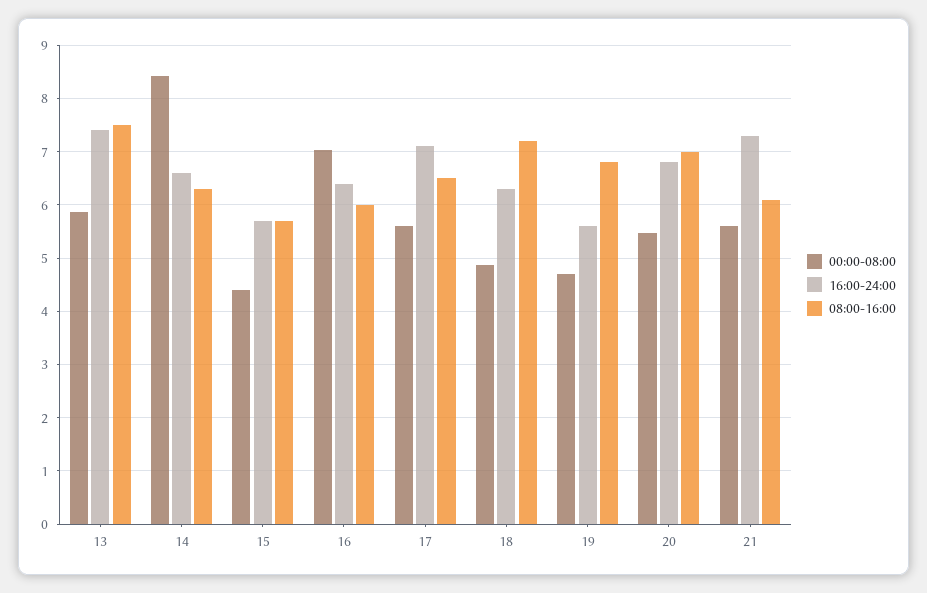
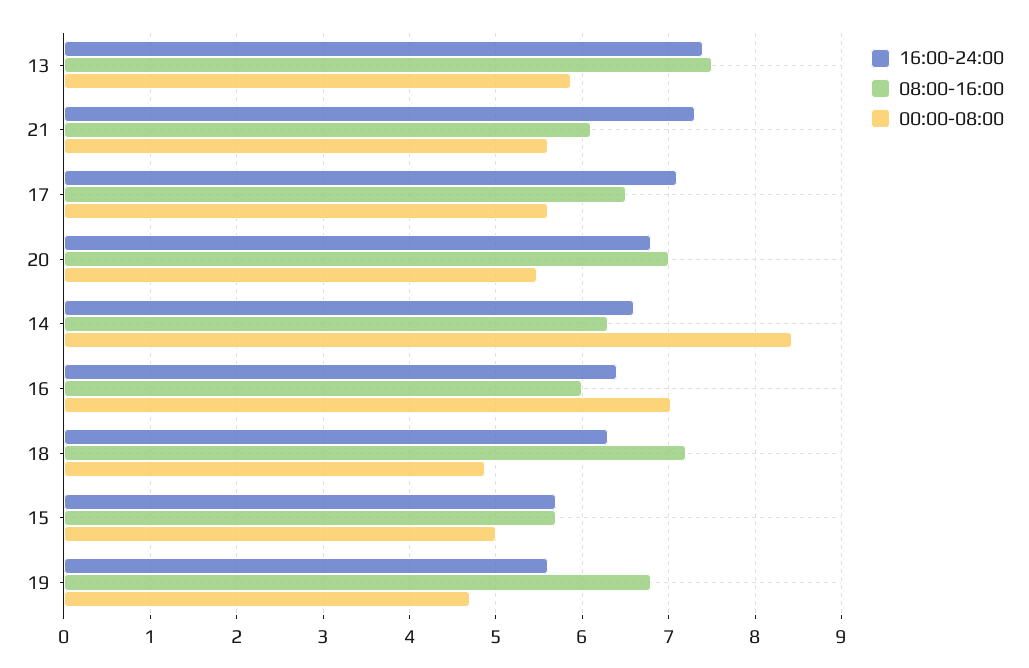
00:00-08:00, 15: 4.4 -> 5

